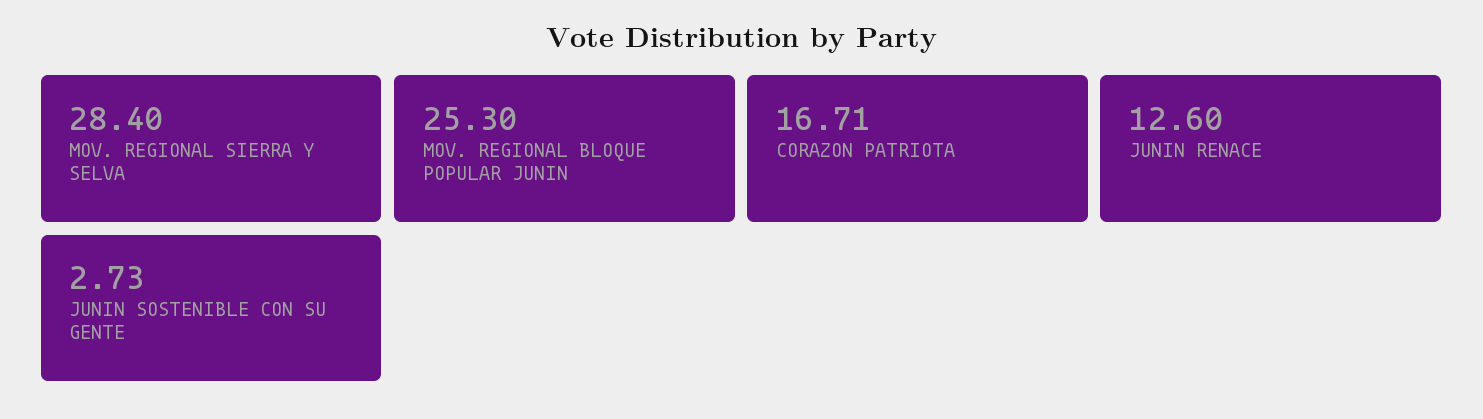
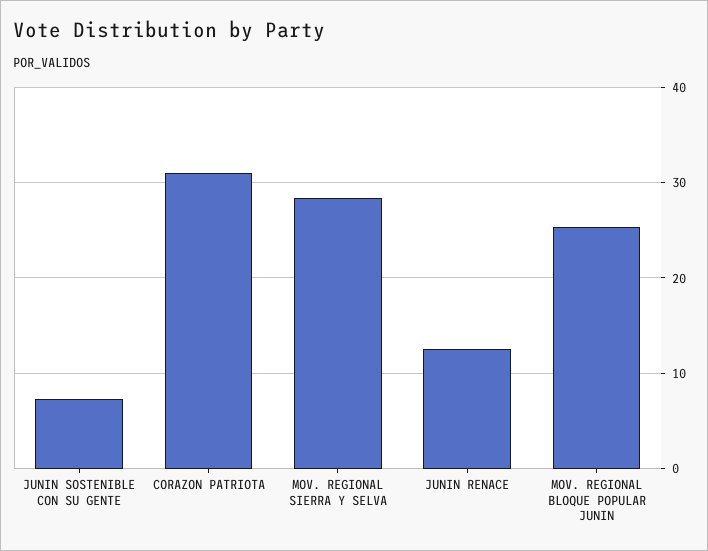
CORAZON PATRIOTA: 16.71 -> 31
JUNIN SOSTENIBLE CON SU GENTE: 2.73 -> 7

